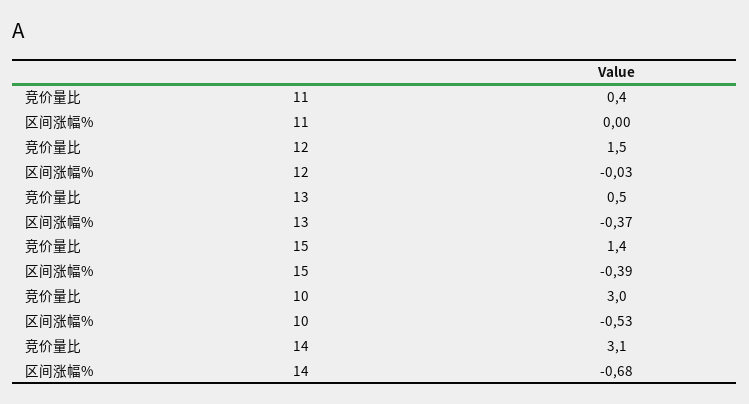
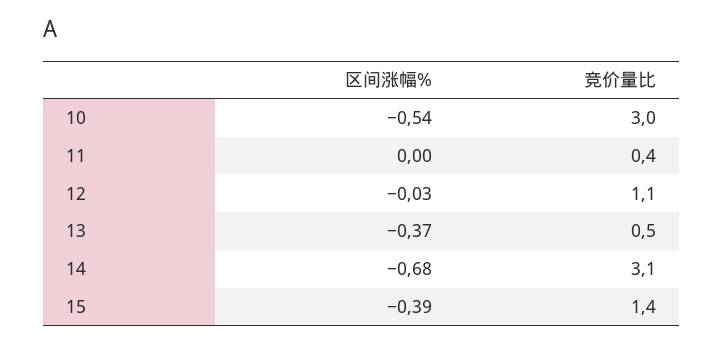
竞价量比, 12: 1.5 -> 1.1
区间涨幅%, 10: -0.53 -> -0.54

